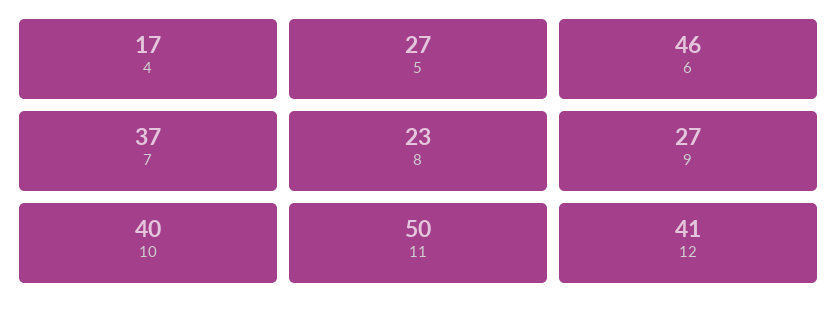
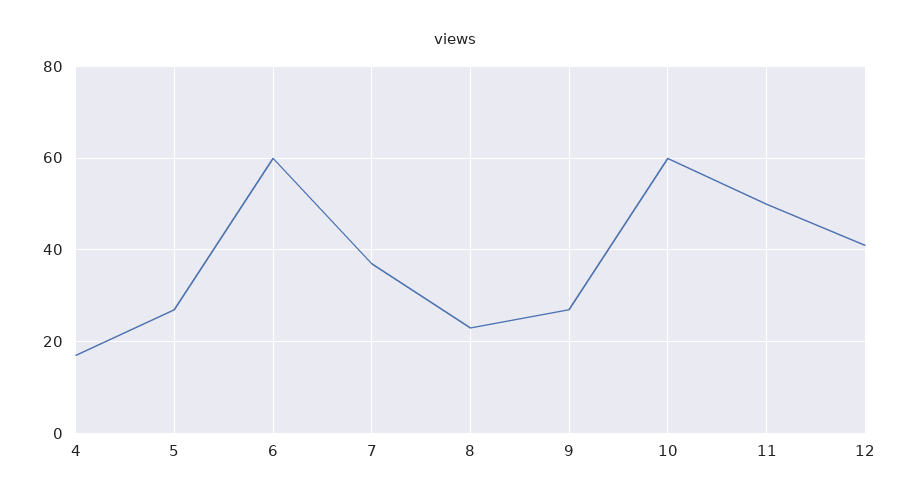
6: 46 -> 60
10: 40 -> 60

